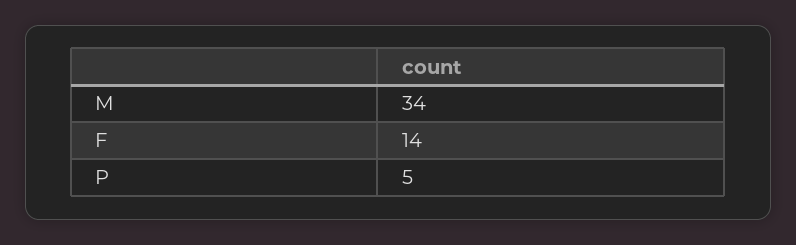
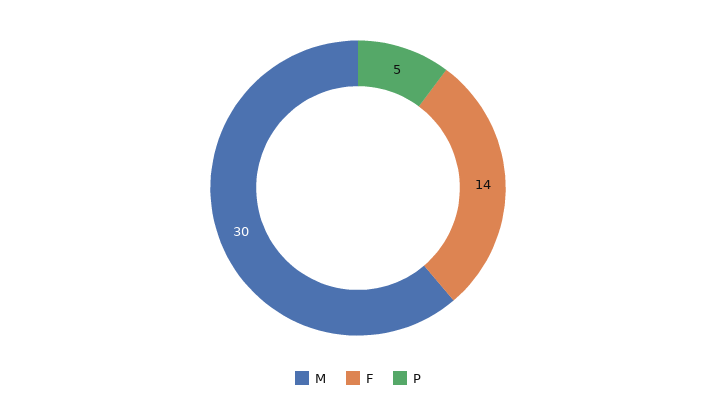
M: 34 -> 30

